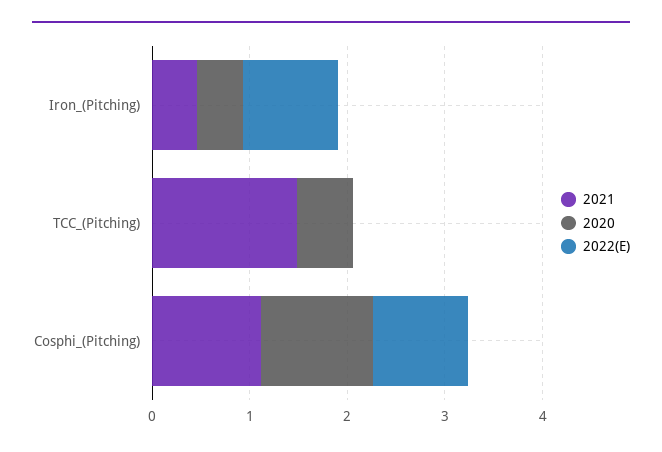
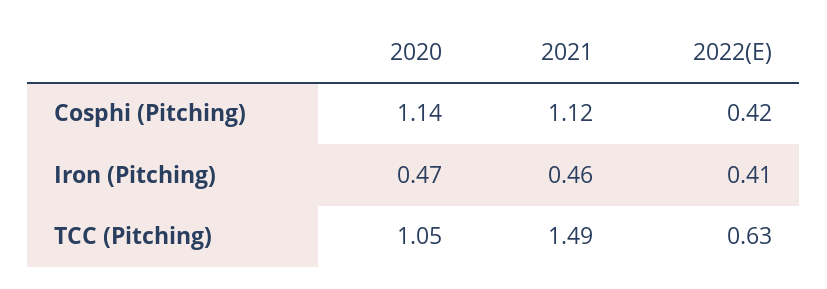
2022(E), Iron_(Pitching): 1 -> 0.41
2020, TCC_(Pitching): 0.6 -> 1.05
2022(E), TCC_(Pitching): 0 -> 0.63
2022(E), Cosphi_(Pitching): 1 -> 0.42

